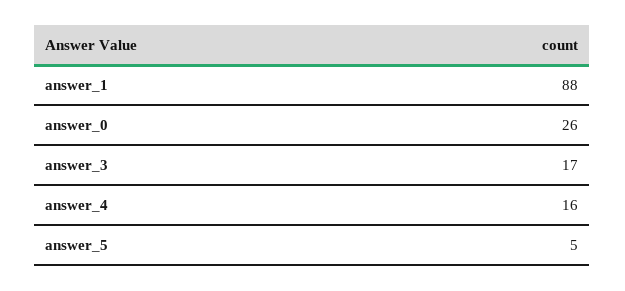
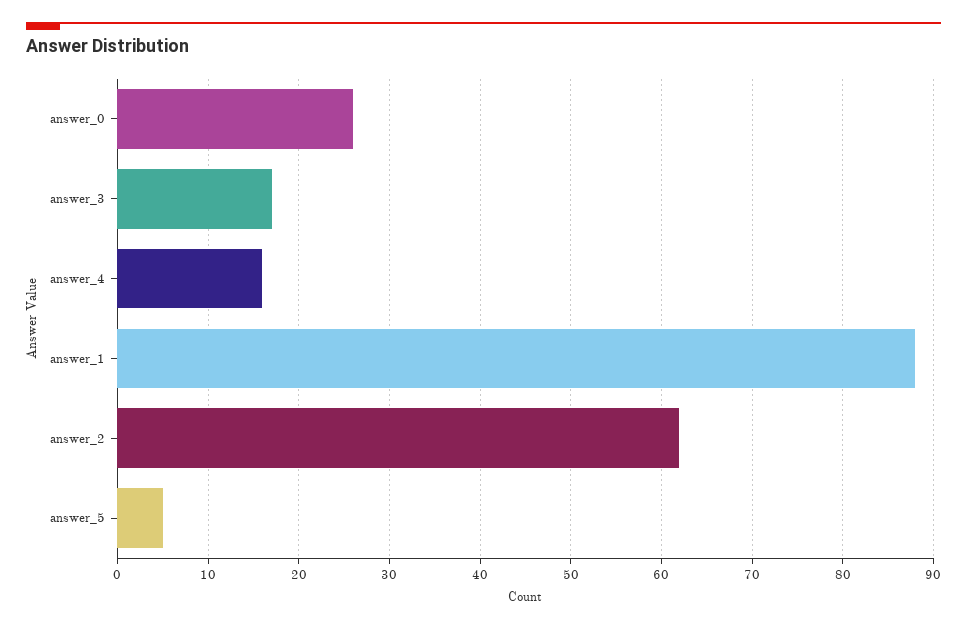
answer_2: none -> 62

